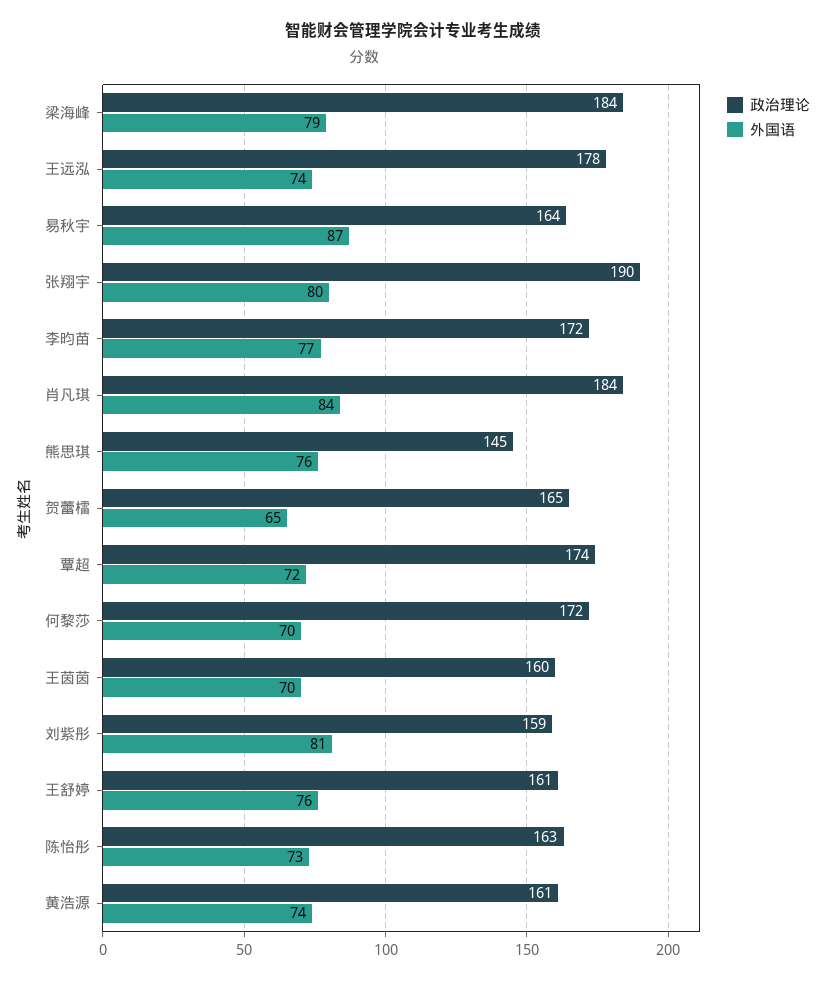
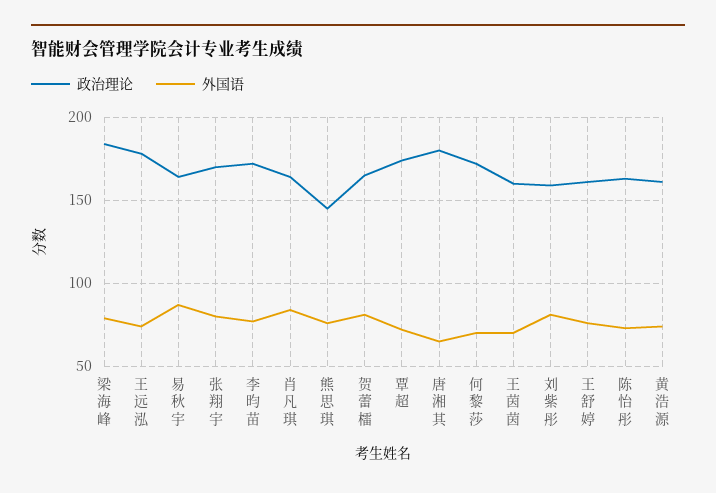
政治理论, 张翔宇: 190 -> 170
政治理论, 肖凡琪: 184 -> 165
外国语, 贺蕾檑: 65 -> 80
政治理论, 唐湘其: none -> 180
外国语, 唐湘其: none -> 65

